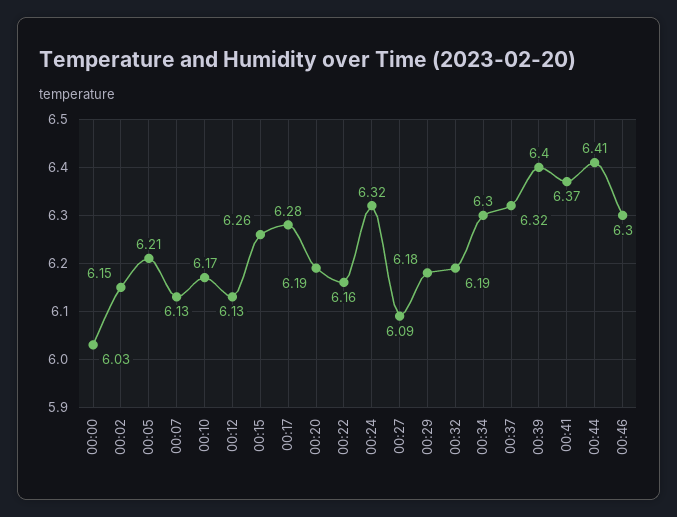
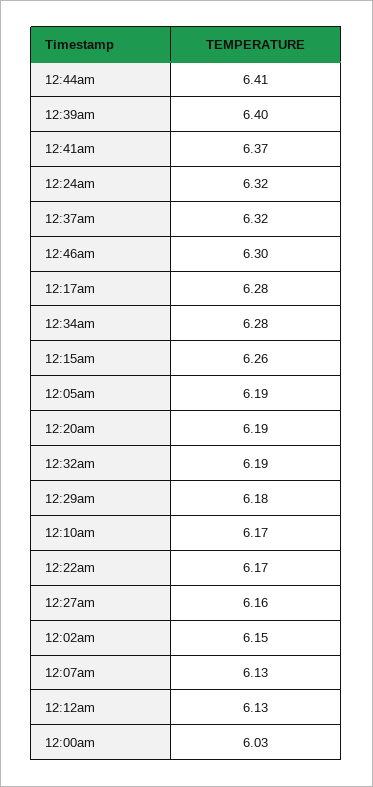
00:05: 6.21 -> 6.19
00:22: 6.16 -> 6.17
00:27: 6.09 -> 6.16
00:34: 6.3 -> 6.28

